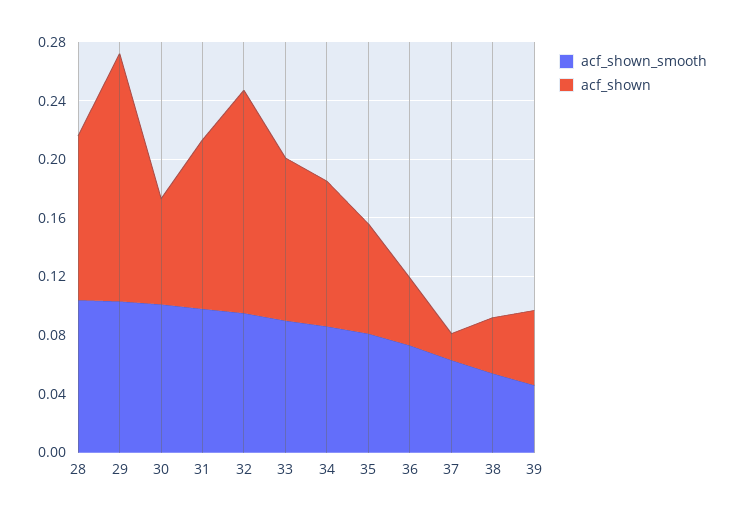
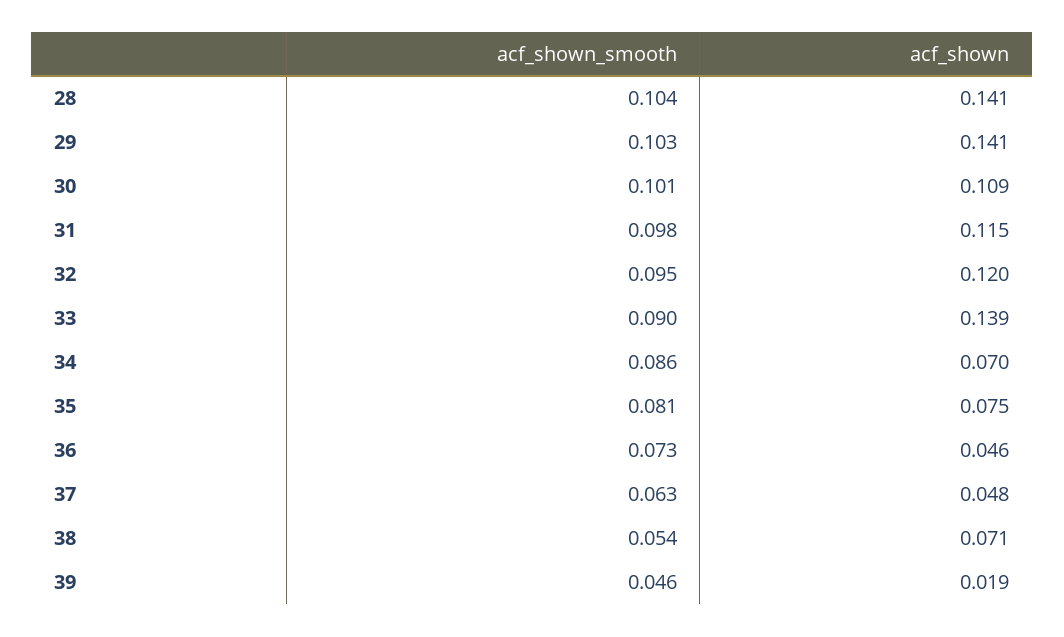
acf_shown, 28: 0.11 -> 0.141
acf_shown, 29: 0.17 -> 0.141
acf_shown, 30: 0.07 -> 0.109
acf_shown, 32: 0.15 -> 0.12
acf_shown, 33: 0.11 -> 0.139
acf_shown, 34: 0.1 -> 0.07
acf_shown, 37: 0.02 -> 0.048
acf_shown, 38: 0.04 -> 0.071
acf_shown, 39: 0.05 -> 0.019

